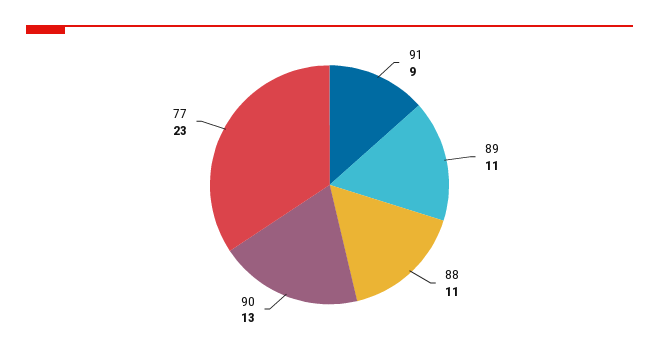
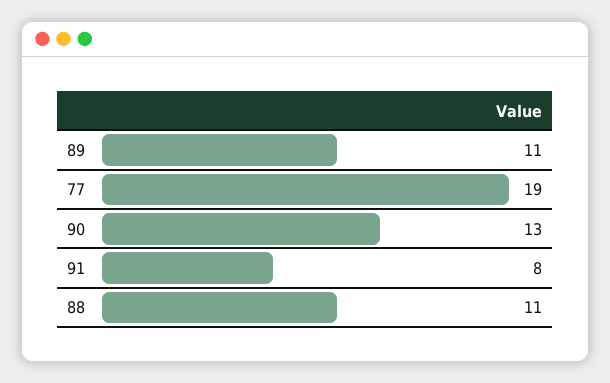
91: 9 -> 8
77: 23 -> 19

